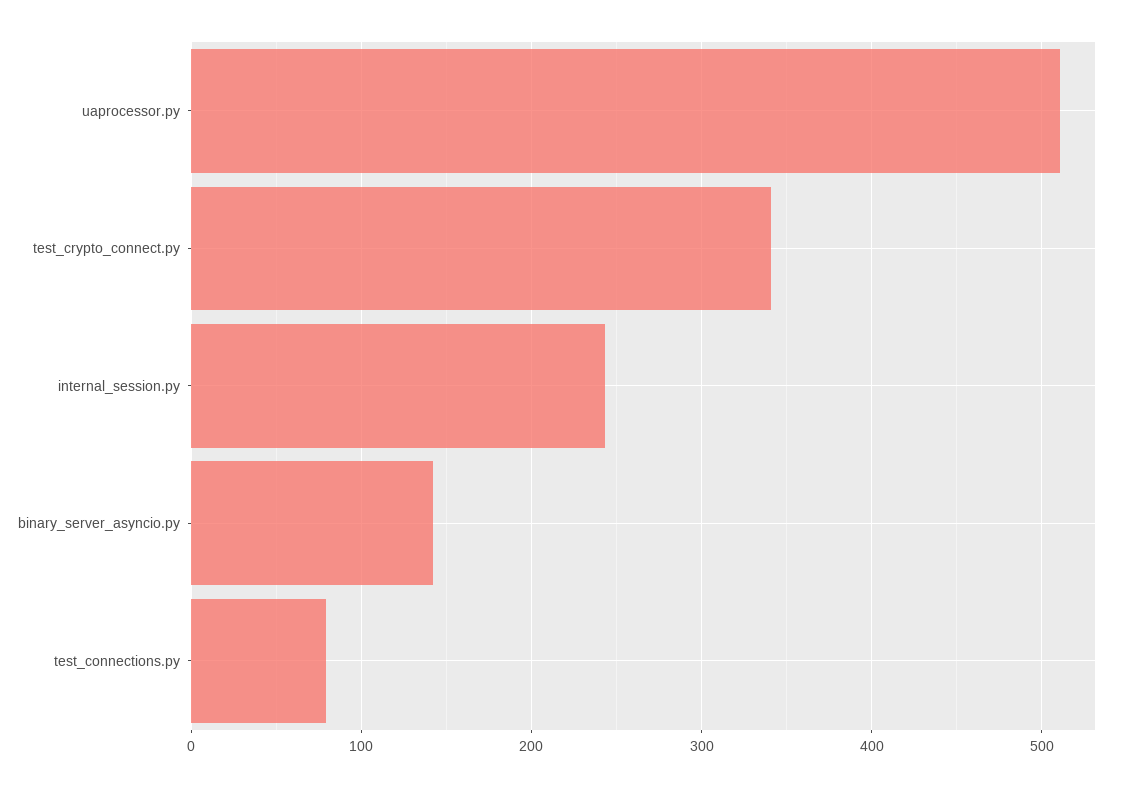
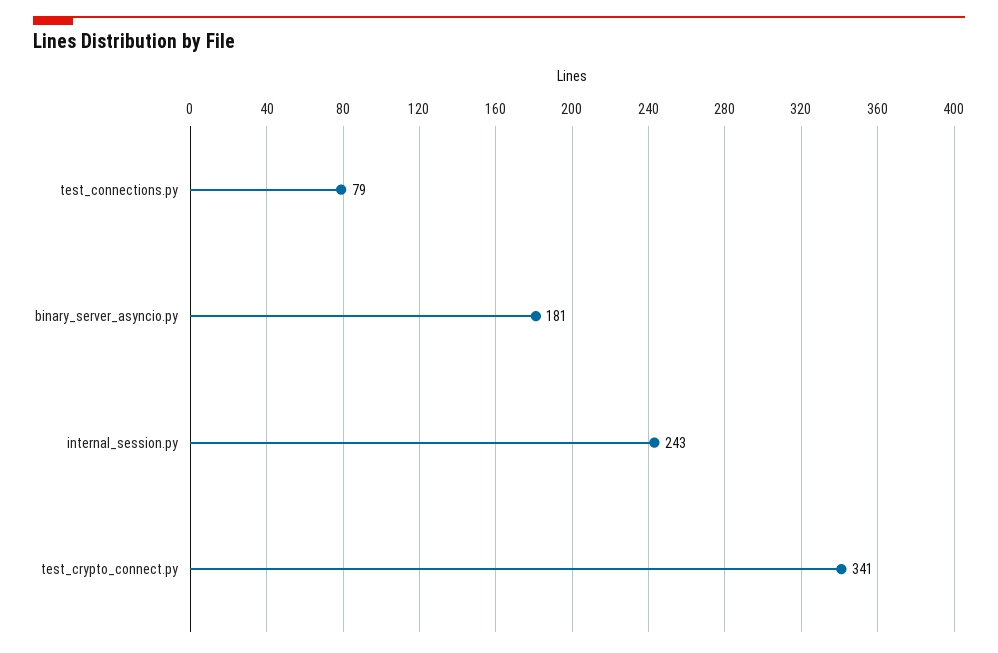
uaprocessor.py: 510 -> none
binary_server_asyncio.py: 140 -> 181

